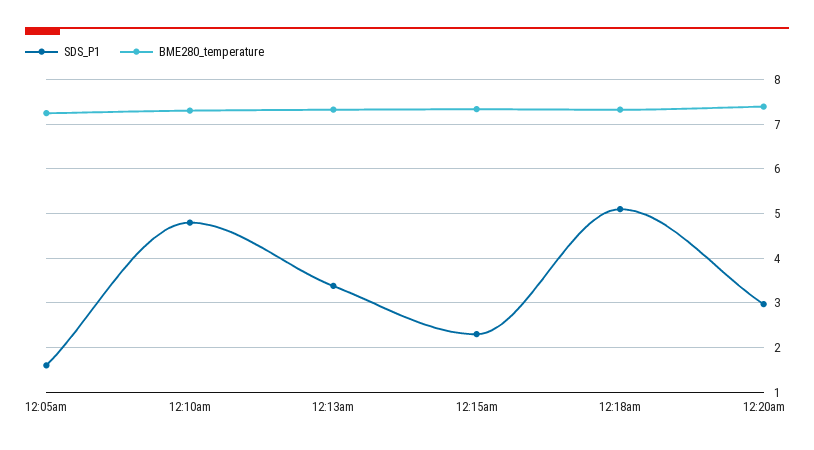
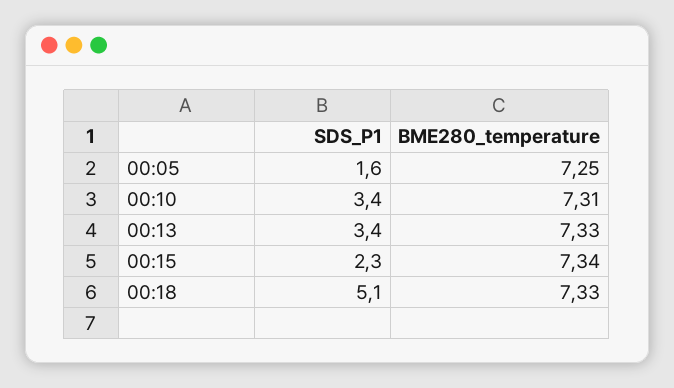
SDS_P1, 12:10am: 4.8 -> 3.4
SDS_P1, 12:20am: 3 -> none
BME280_temperature, 12:20am: 7.4 -> none

